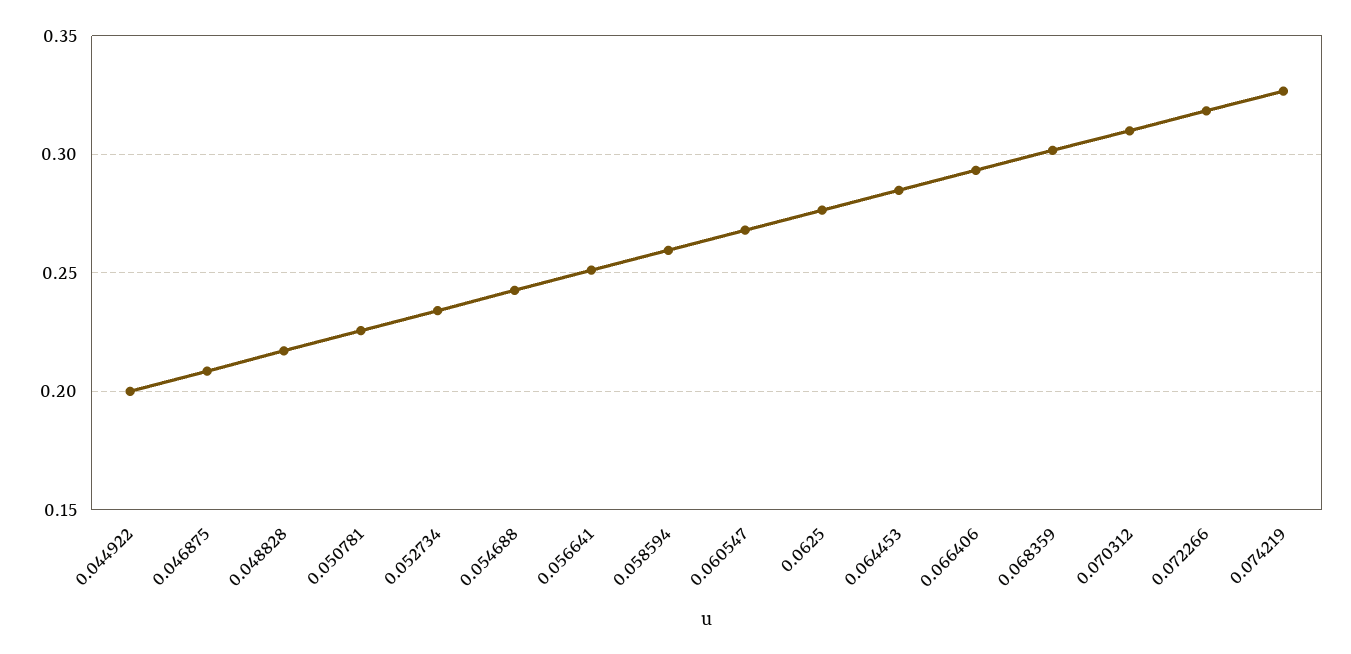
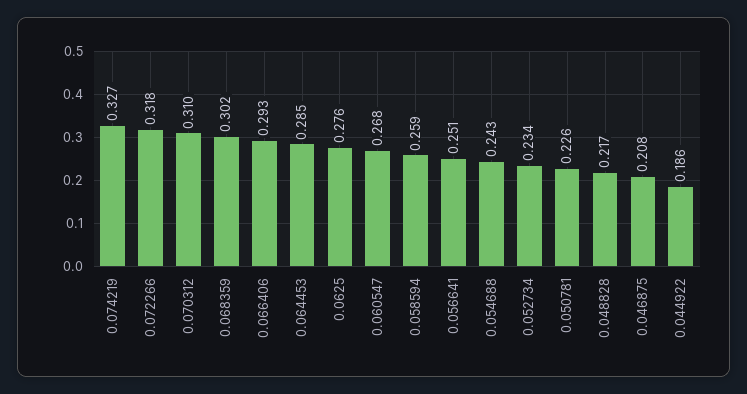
0.044922: 0.2 -> 0.186

